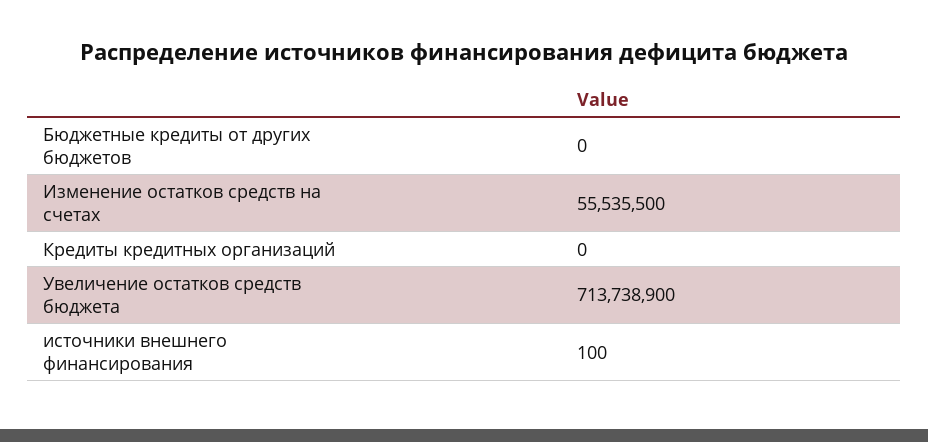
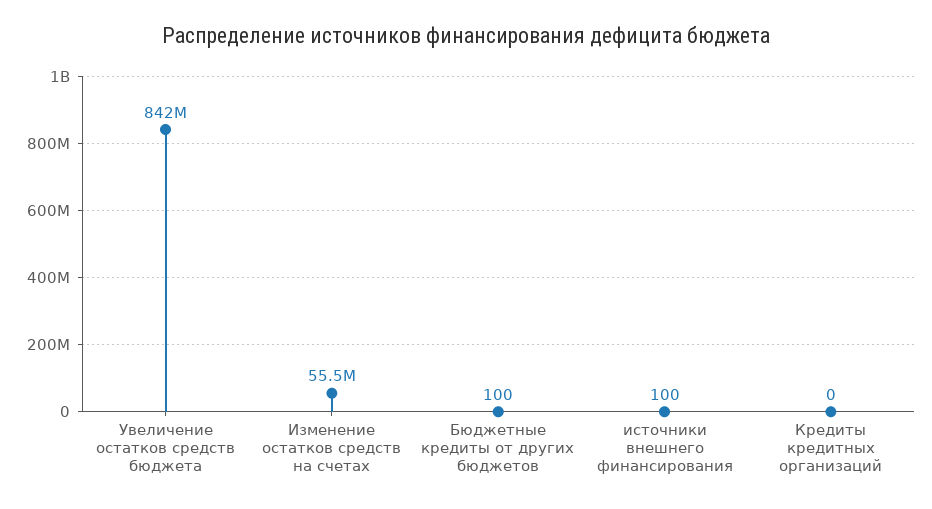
Бюджетные кредиты от других бюджетов: 0 -> 100
Увеличение остатков средств бюджета: 713738900 -> 842000000

